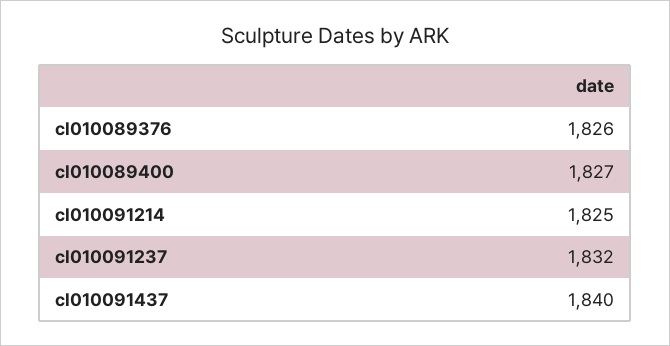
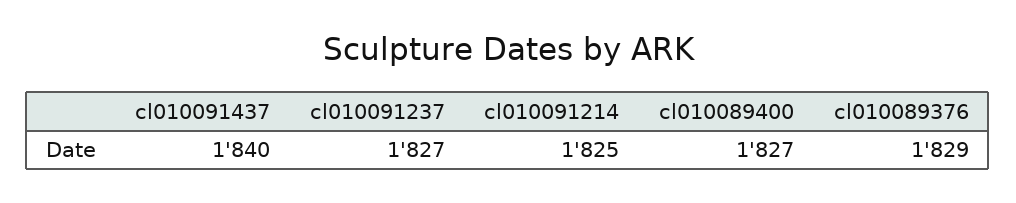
cl010089376: 1826 -> 1829
cl010091237: 1832 -> 1827

